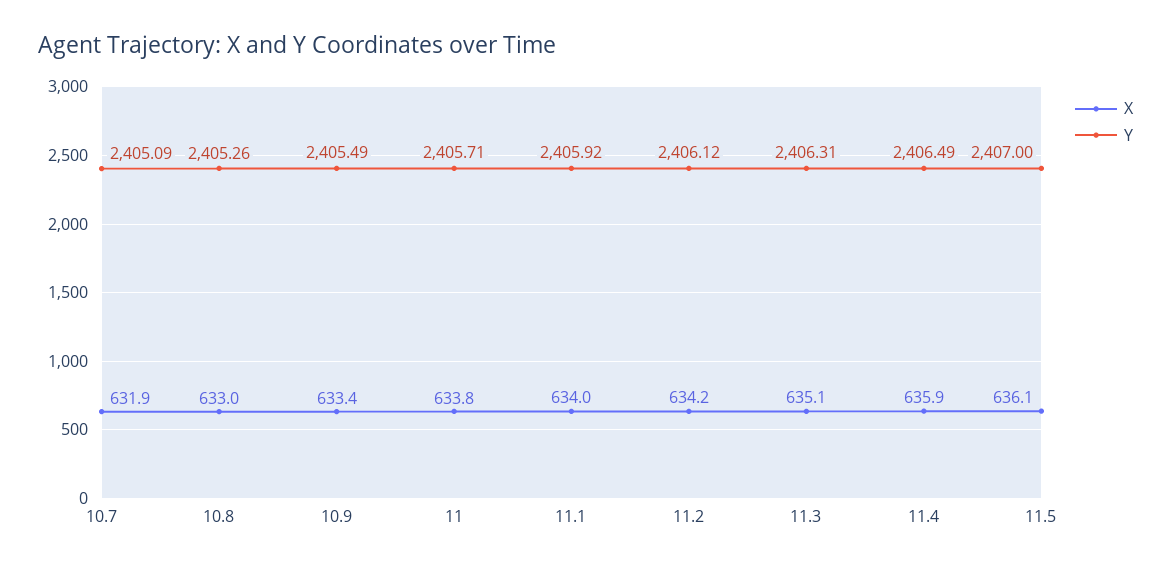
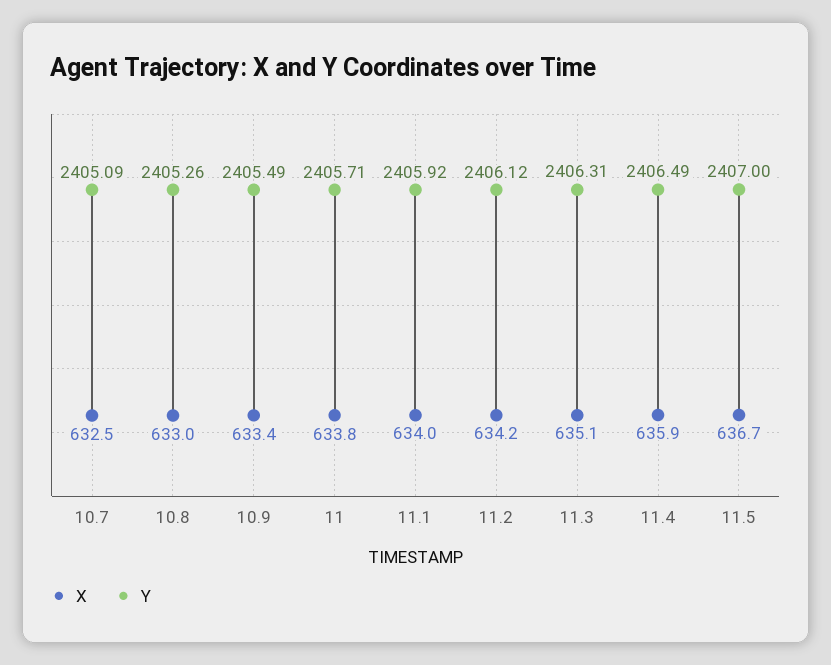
X, 10.7: 631.9 -> 632.5
X, 11.5: 636.1 -> 636.7

